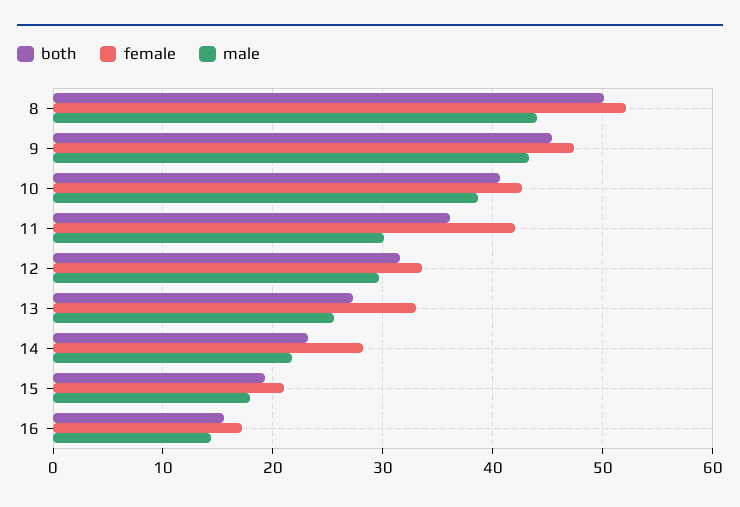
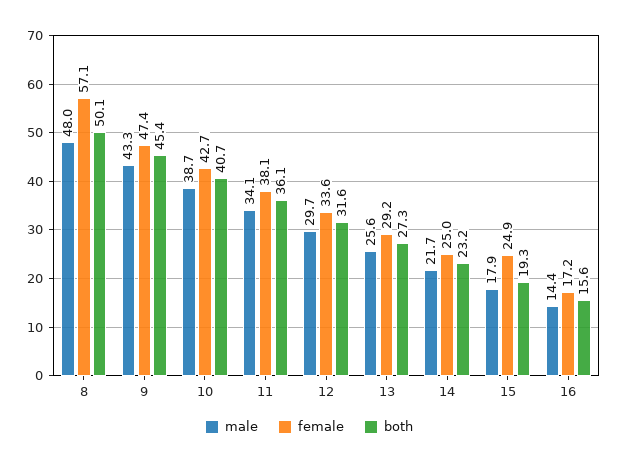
female, 8: 52 -> 57.1
male, 8: 44 -> 48
female, 11: 42 -> 38.1
male, 11: 30 -> 34.1
female, 13: 33 -> 29.2
female, 14: 28 -> 25
female, 15: 21 -> 24.9

